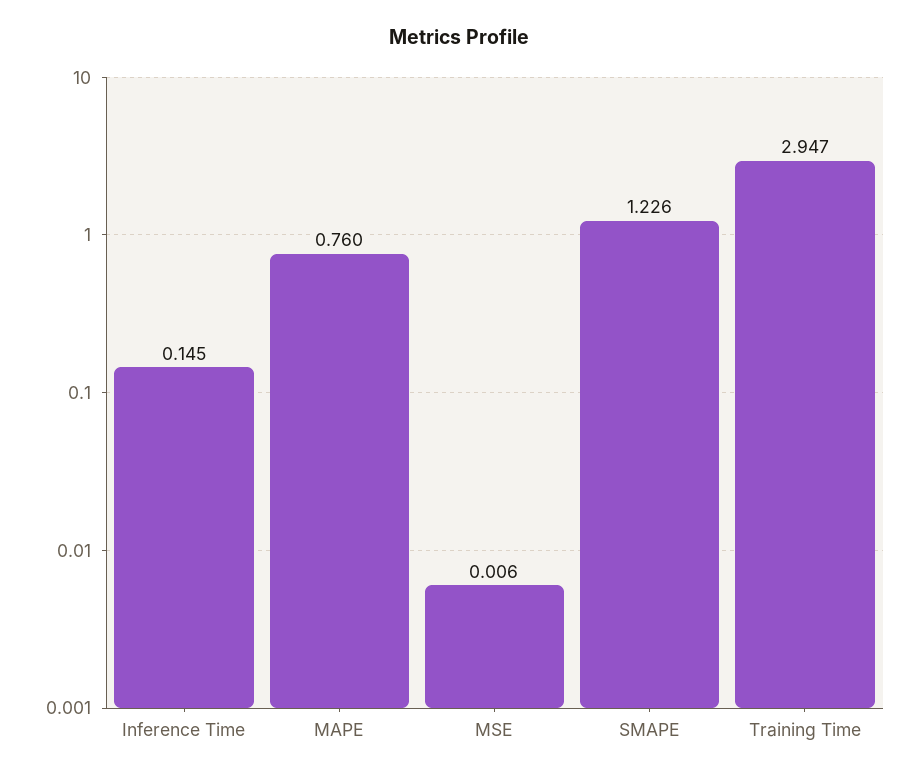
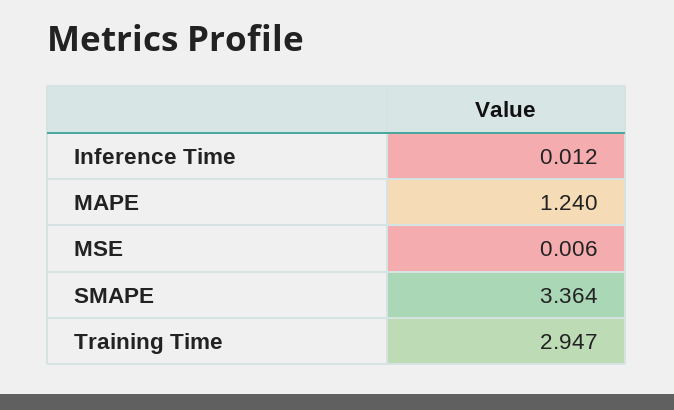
Inference Time: 0.145 -> 0.012
MAPE: 0.76 -> 1.24
SMAPE: 1.226 -> 3.364

